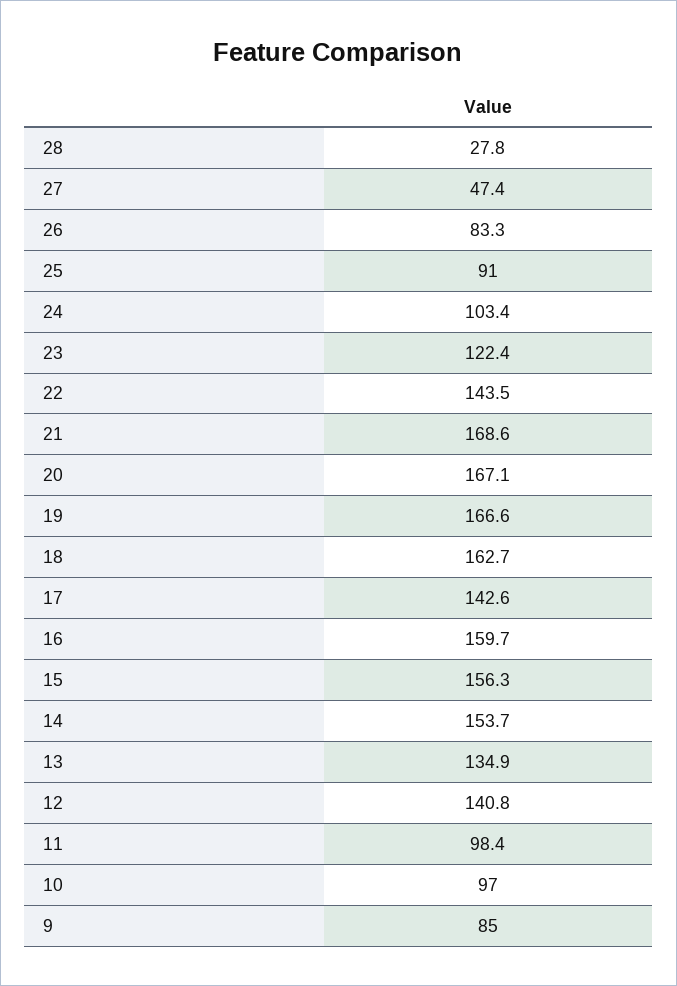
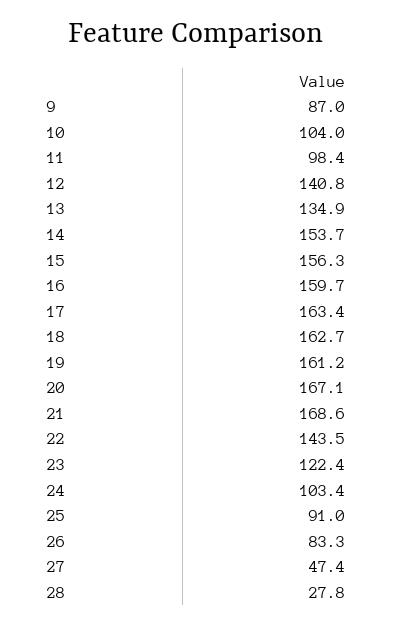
19: 166.6 -> 161.2
17: 142.6 -> 163.4
10: 97 -> 104
9: 85 -> 87

